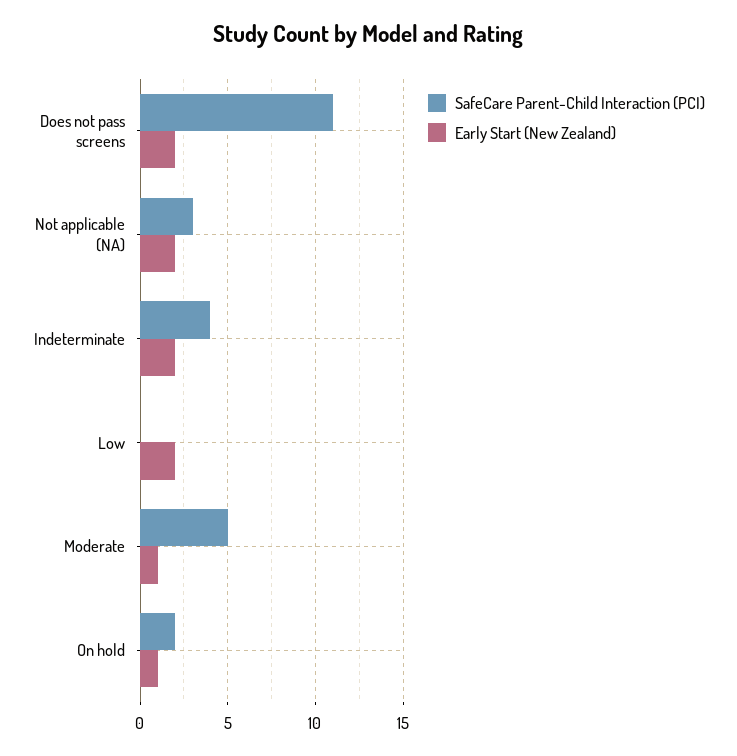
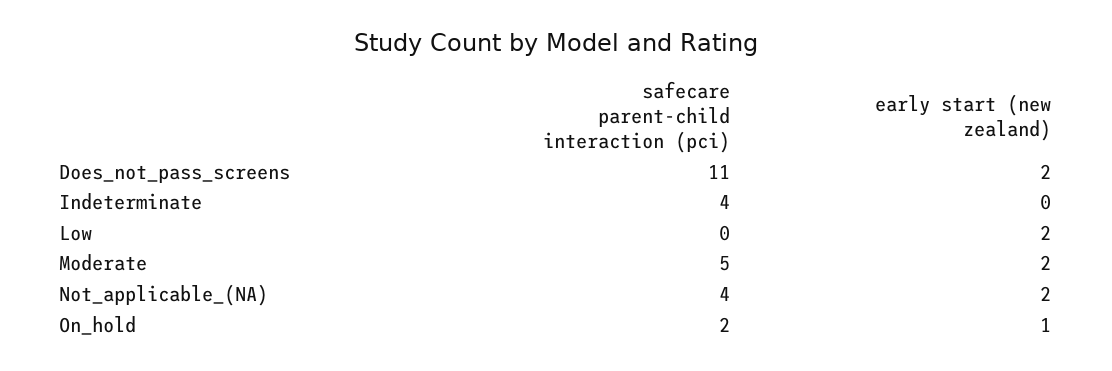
SafeCare Parent-Child Interaction (PCI), Not applicable (NA): 3 -> 4
Early Start (New Zealand), Indeterminate: 2 -> 0
Early Start (New Zealand), Moderate: 1 -> 2

